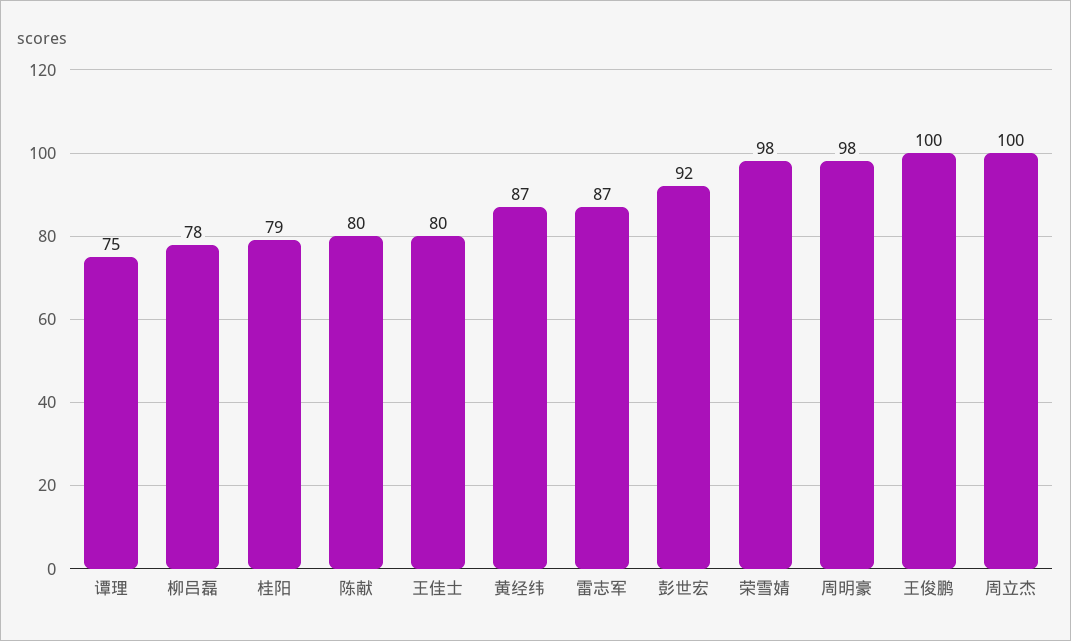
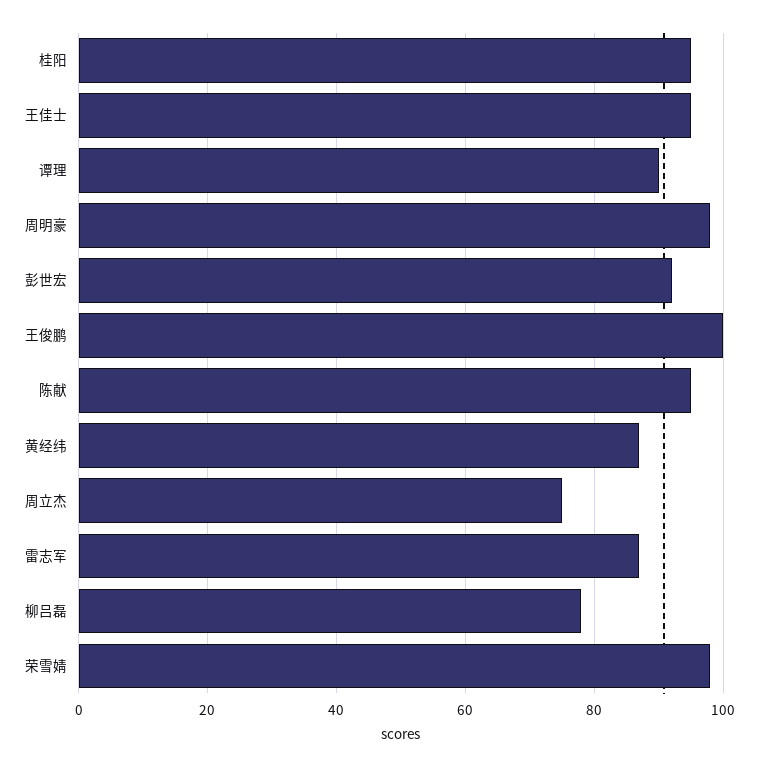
谭理: 75 -> 90
桂阳: 79 -> 95
陈献: 80 -> 95
王佳士: 80 -> 95
周立杰: 100 -> 75

